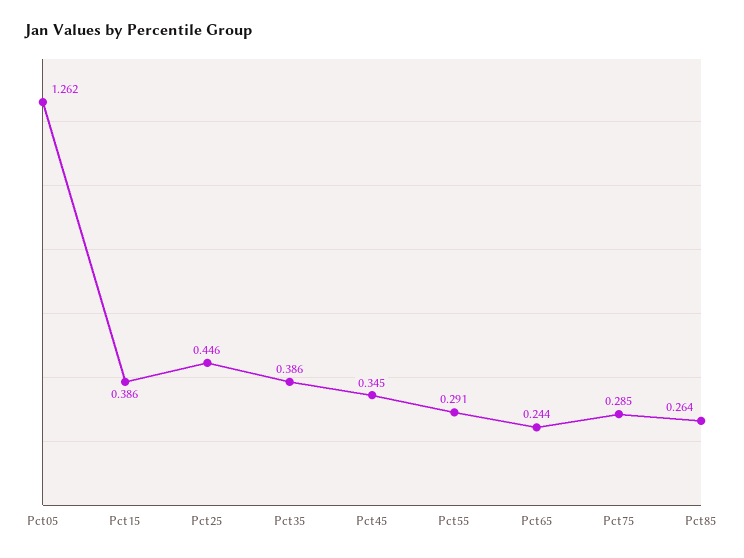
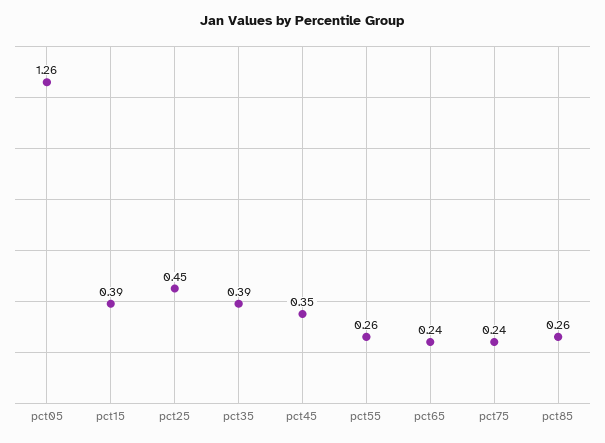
Pct55: 0.291 -> 0.26
Pct75: 0.285 -> 0.24

